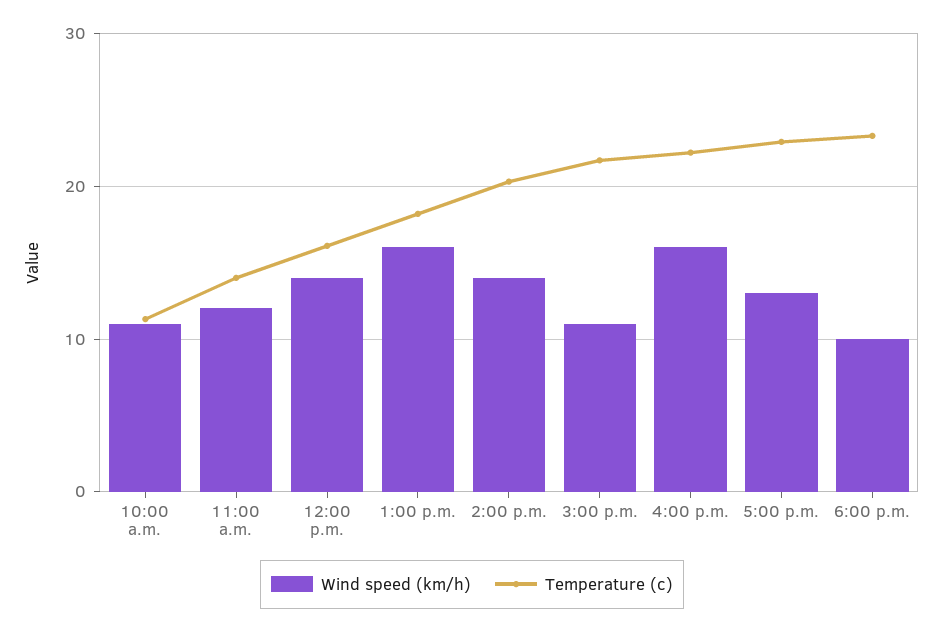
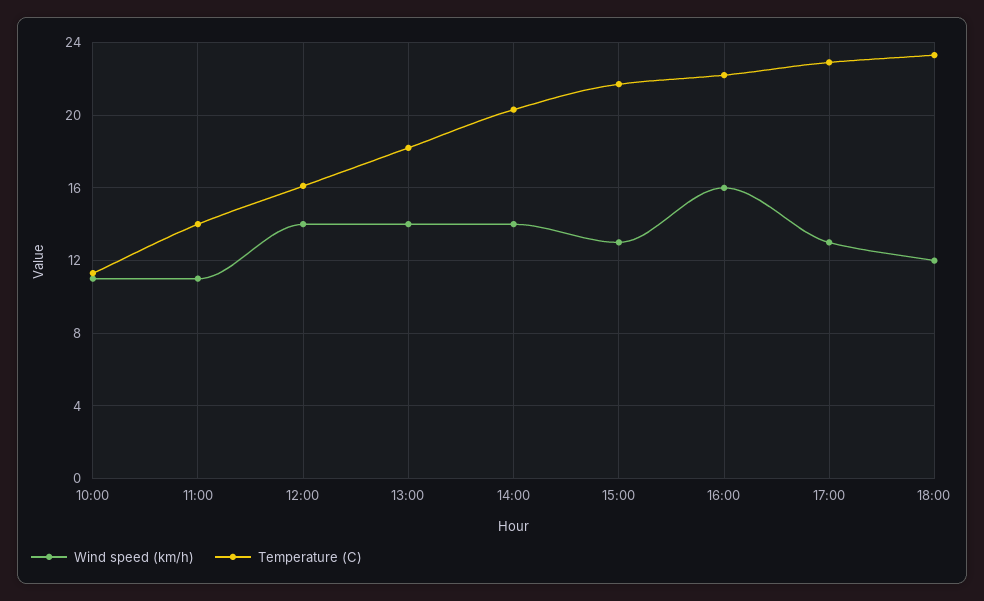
Wind speed (km/h), 11:00 a.m.: 12 -> 11
Wind speed (km/h), 1:00 p.m.: 16 -> 14
Wind speed (km/h), 3:00 p.m.: 11 -> 13
Wind speed (km/h), 6:00 p.m.: 10 -> 12

